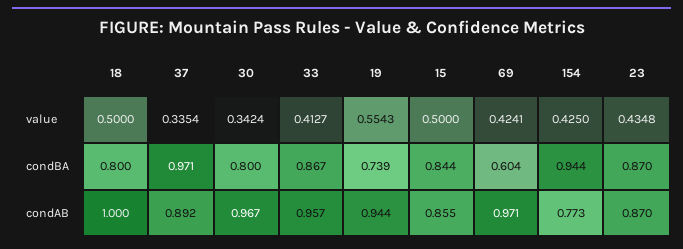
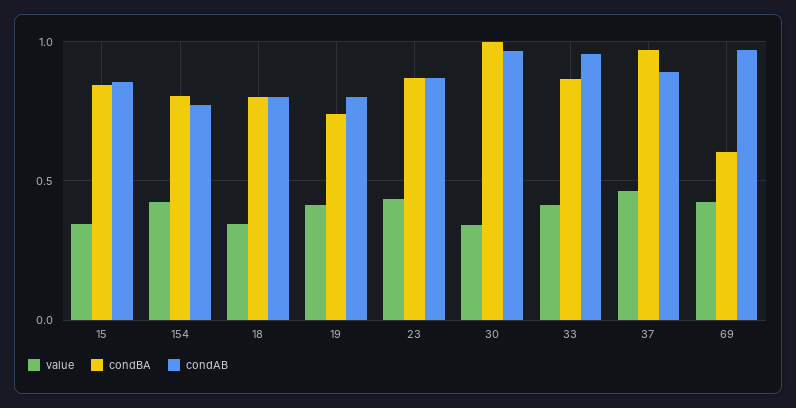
value, 18: 0.5 -> 0.35
value, 37: 0.3354 -> 0.45
value, 19: 0.5543 -> 0.4
value, 15: 0.5 -> 0.35
condBA, 30: 0.8 -> 1
condBA, 154: 0.944 -> 0.8
condAB, 18: 1 -> 0.8
condAB, 19: 0.944 -> 0.8

